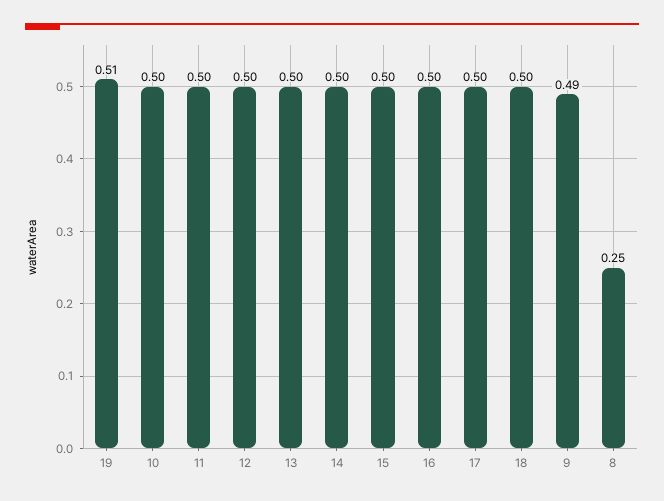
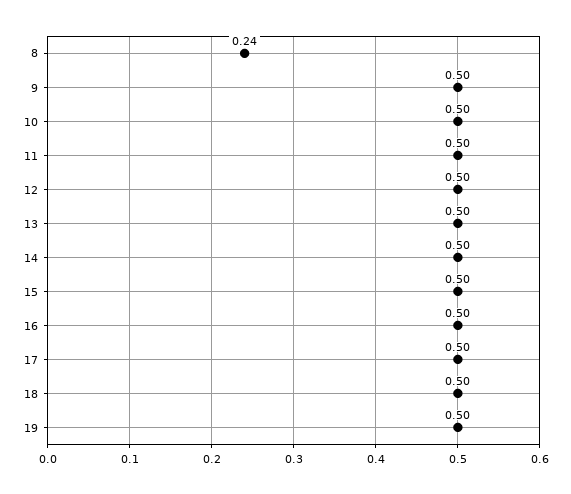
19: 0.51 -> 0.5
9: 0.49 -> 0.5
8: 0.25 -> 0.24

